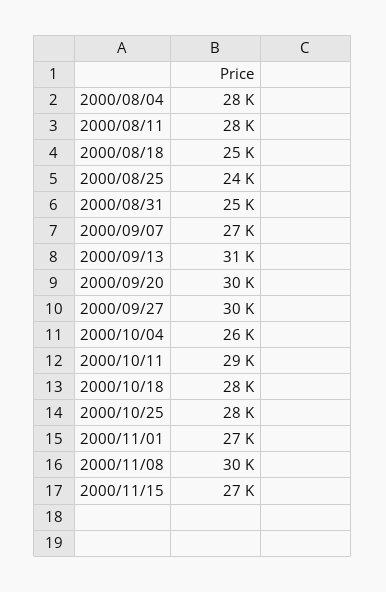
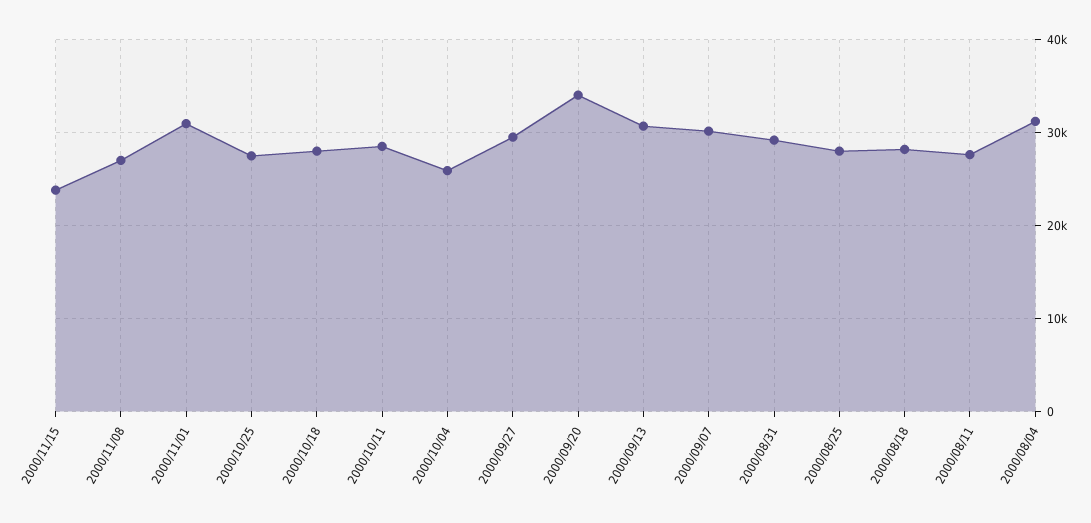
2000/08/04: 28000 -> 31000
2000/08/18: 25000 -> 28000
2000/08/25: 24000 -> 28000
2000/08/31: 25000 -> 29000
2000/09/07: 27000 -> 30000
2000/09/20: 30000 -> 34000
2000/11/01: 27000 -> 31000
2000/11/08: 30000 -> 27000
2000/11/15: 27000 -> 24000

